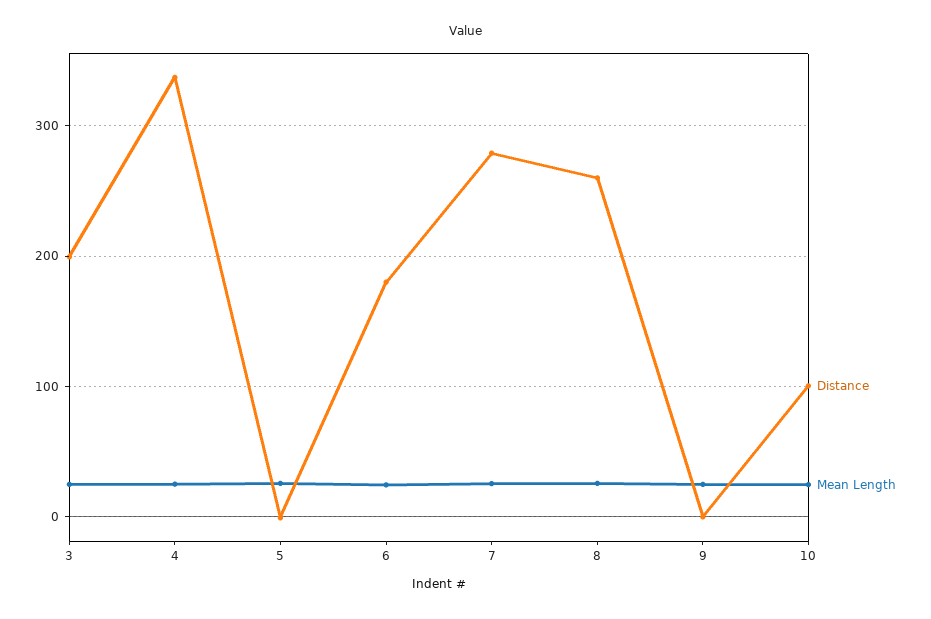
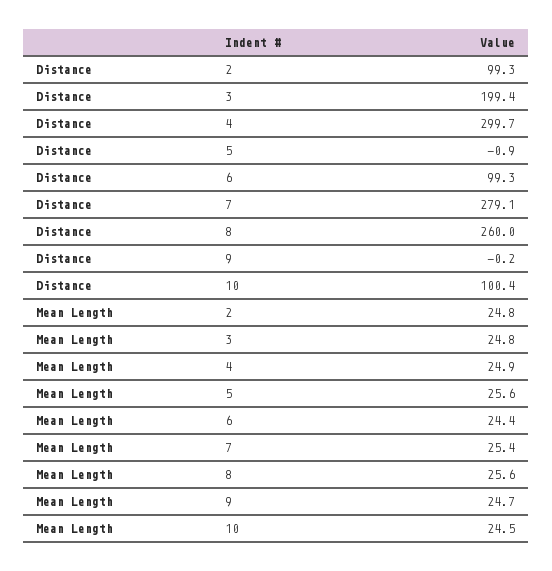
Distance, 4: 340 -> 299.7
Distance, 6: 180 -> 99.3
Distance, 2: none -> 99.3
Mean Length, 2: none -> 24.8

